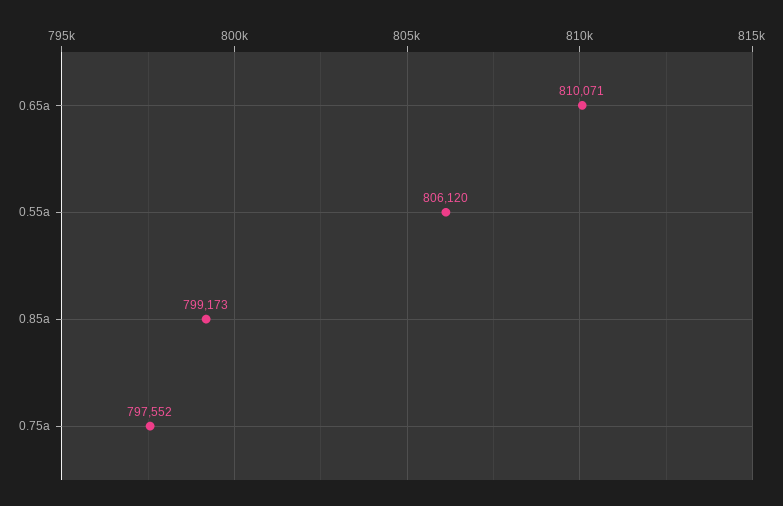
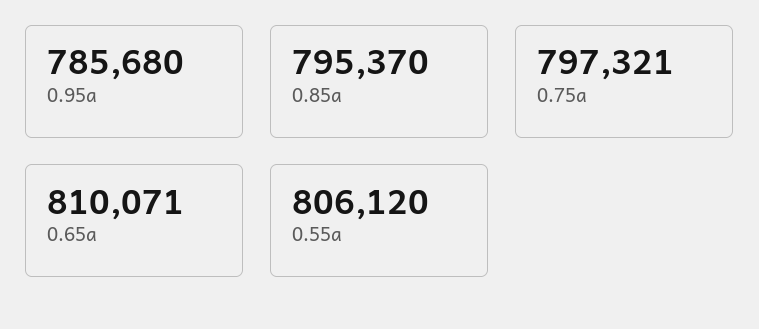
0.85a: 799173 -> 795370
0.75a: 797552 -> 797321
0.95a: none -> 785680

